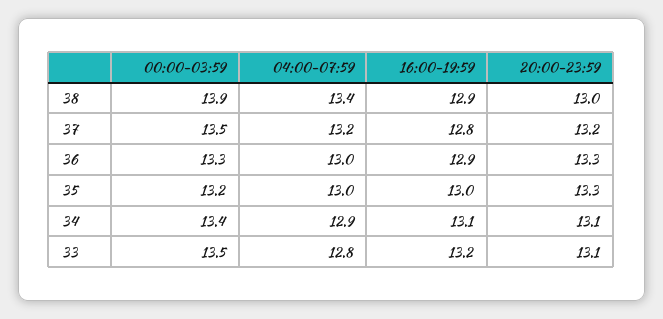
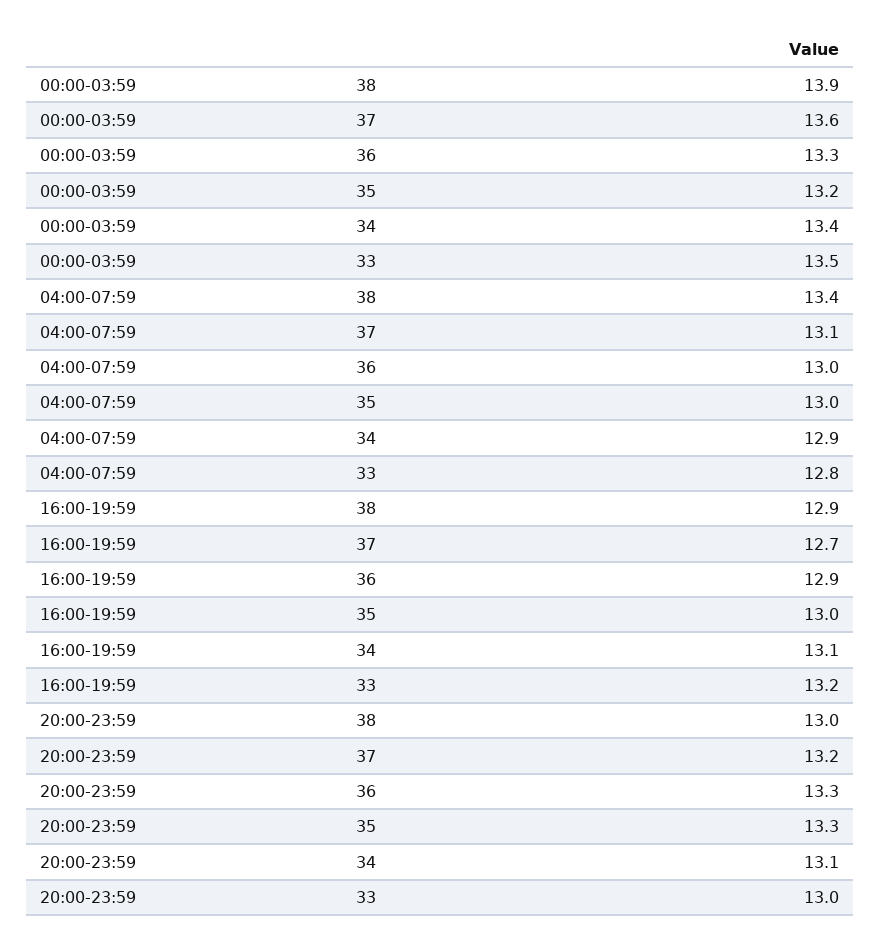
00:00-03:59, 37: 13.5 -> 13.6
04:00-07:59, 37: 13.2 -> 13.1
16:00-19:59, 37: 12.8 -> 12.7
20:00-23:59, 33: 13.1 -> 13

